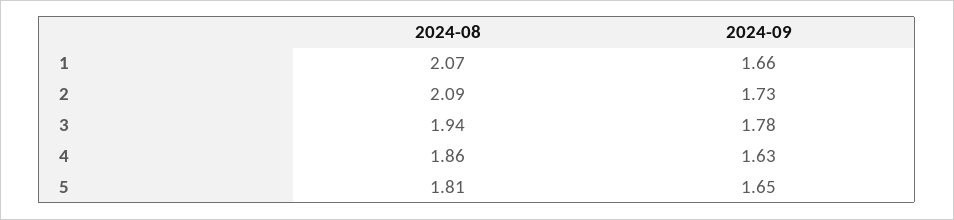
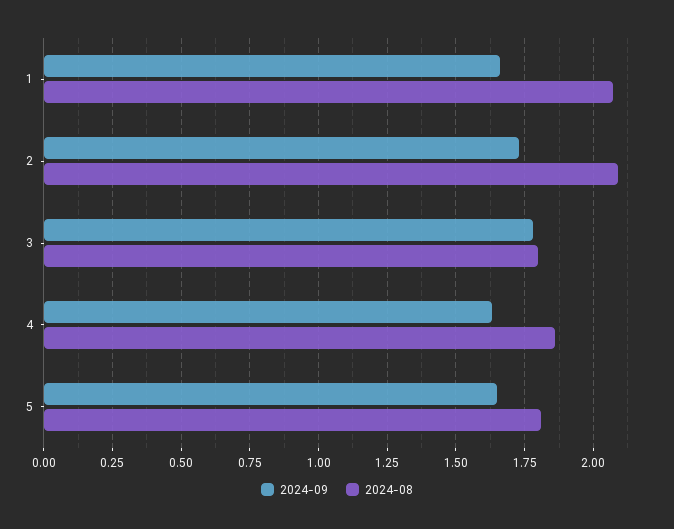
2024-08, 3: 1.94 -> 1.8

